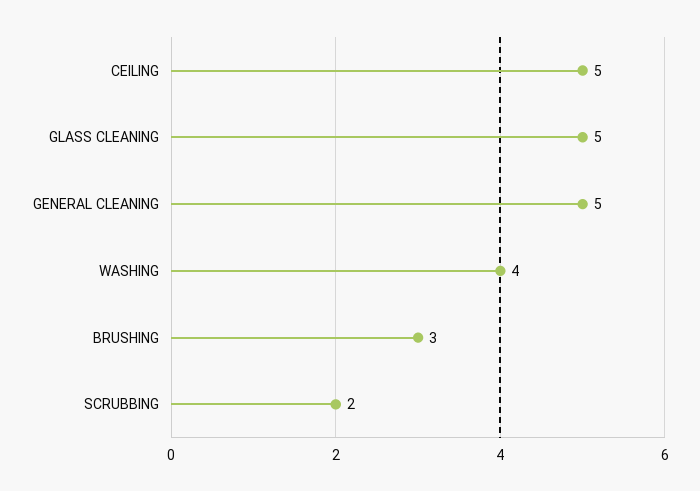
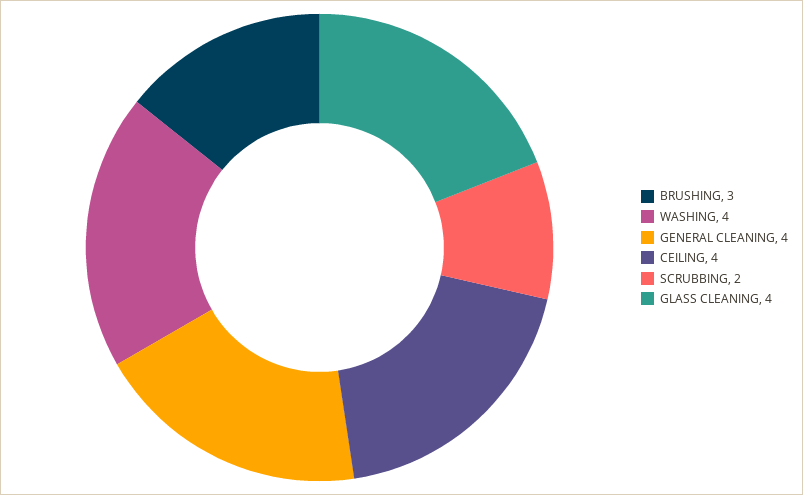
CEILING: 5 -> 4
GLASS CLEANING: 5 -> 4
GENERAL CLEANING: 5 -> 4

